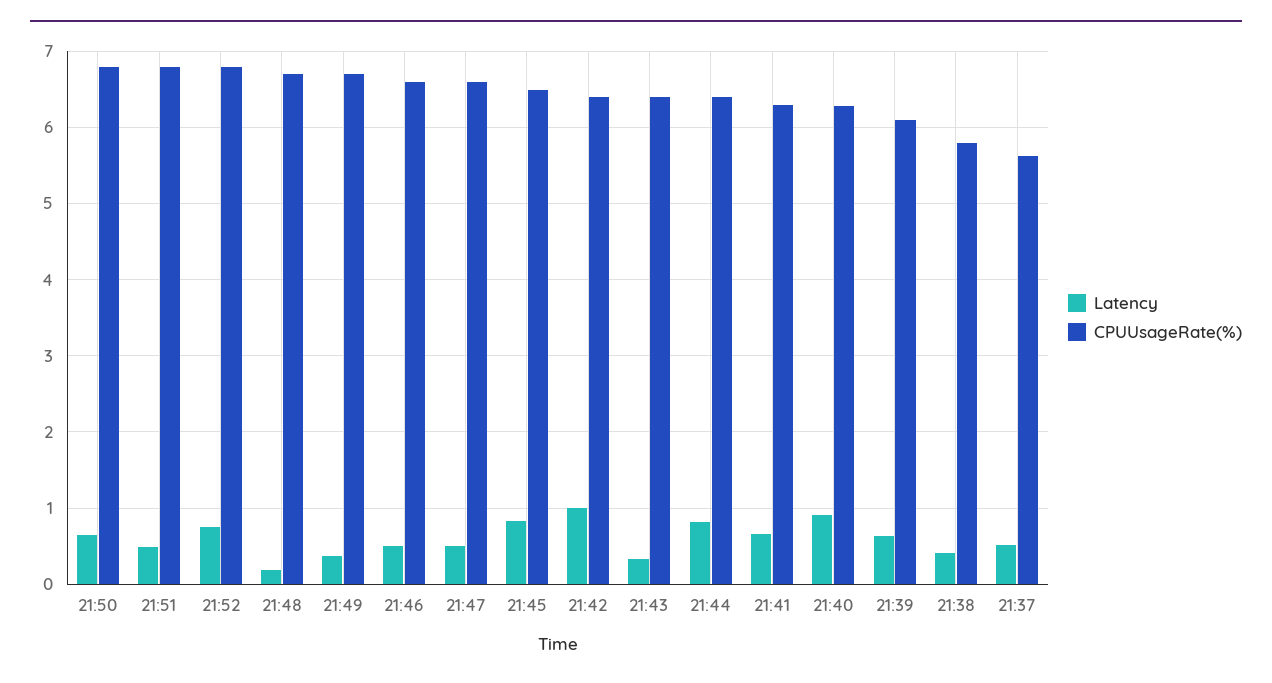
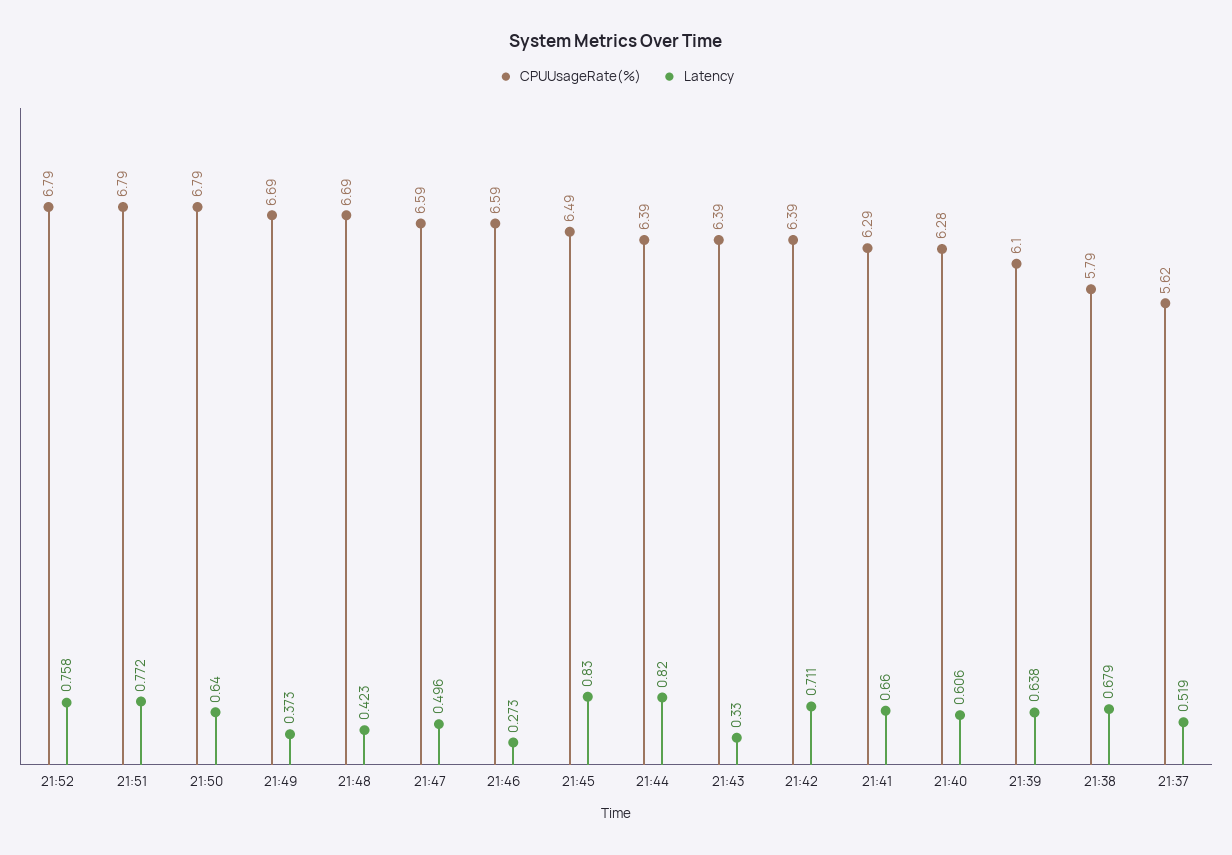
Latency, 21:51: 0.5 -> 0.772
Latency, 21:48: 0.2 -> 0.423
Latency, 21:46: 0.5 -> 0.273
Latency, 21:42: 1 -> 0.711
Latency, 21:40: 0.9 -> 0.606
Latency, 21:38: 0.4 -> 0.679

